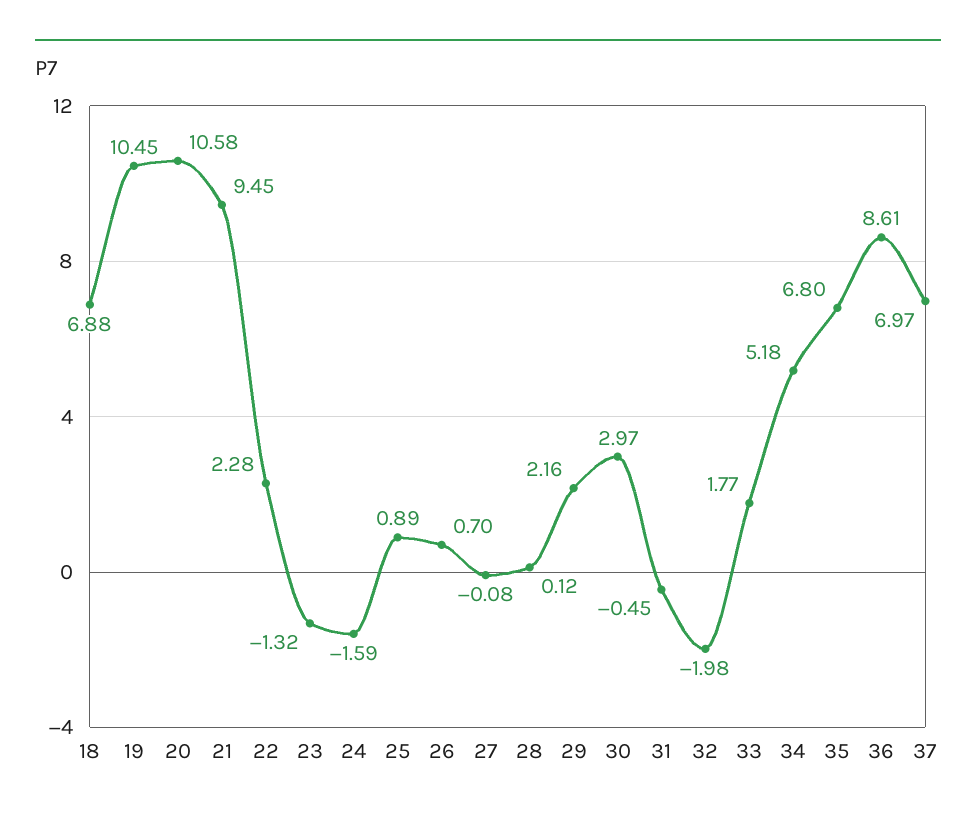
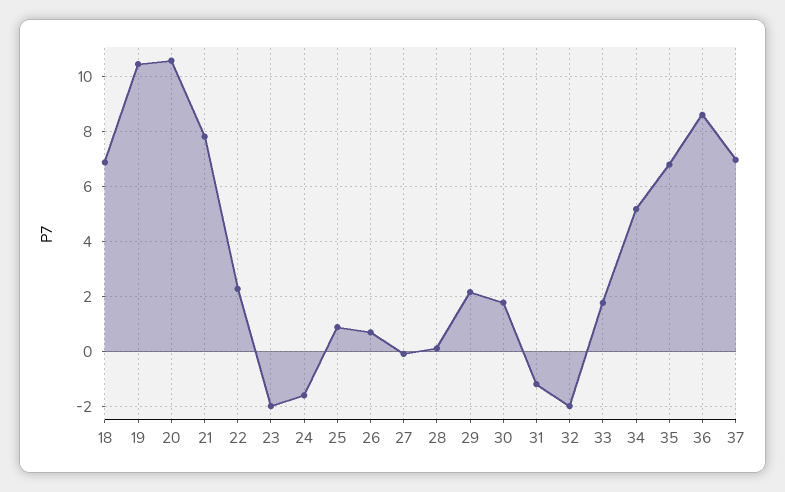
21: 9.45 -> 7.75
23: -1.32 -> -2
30: 2.97 -> 1.75
31: -0.45 -> -1.25

